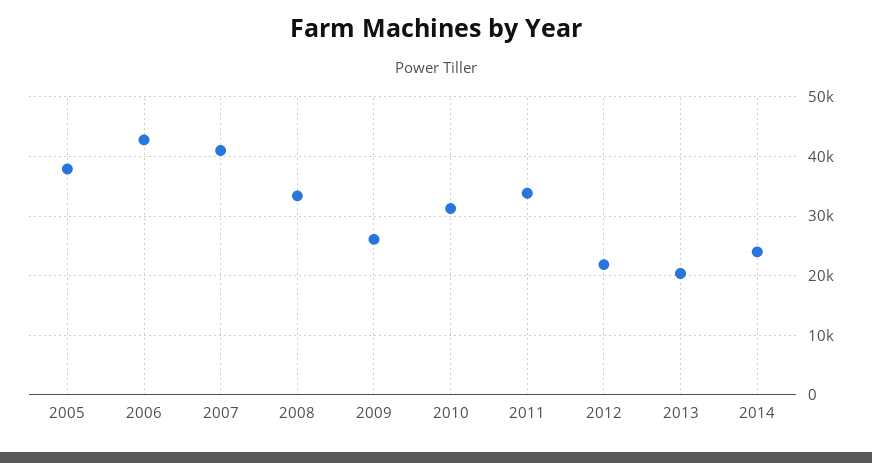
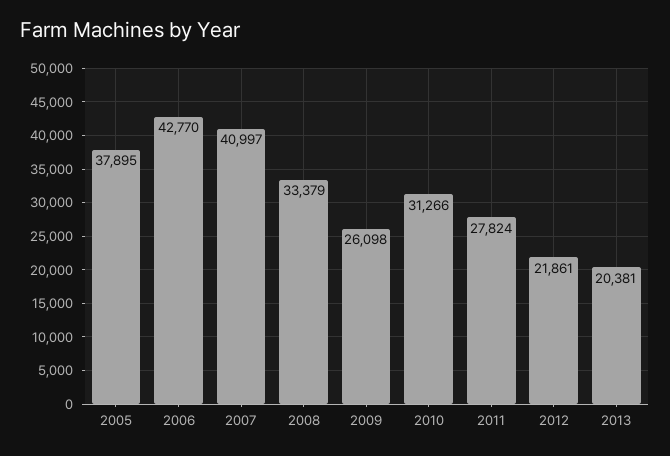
2011: 34000 -> 27824
2014: 24000 -> none

